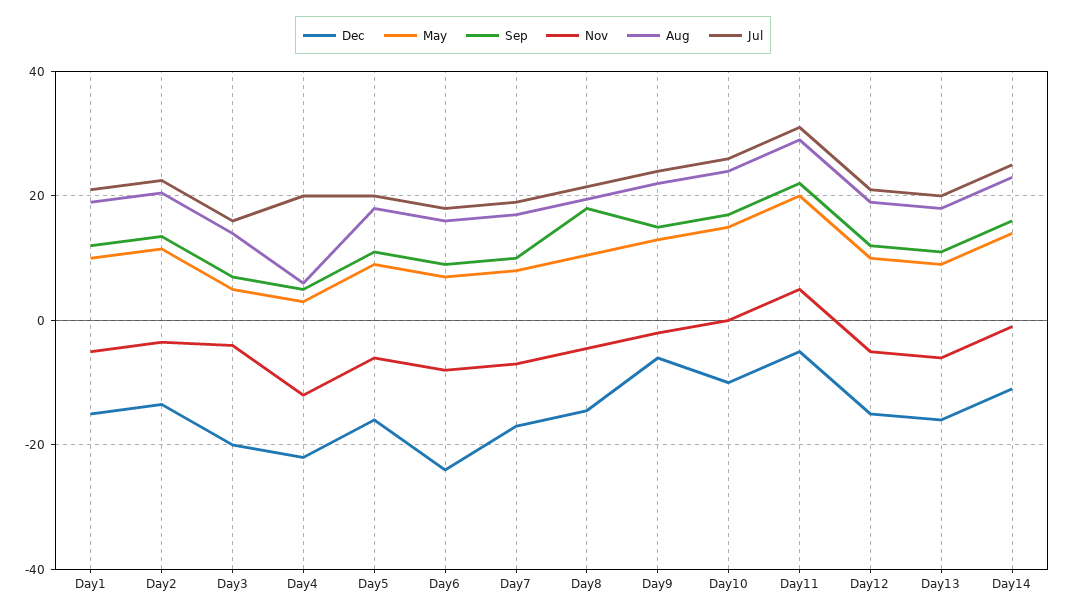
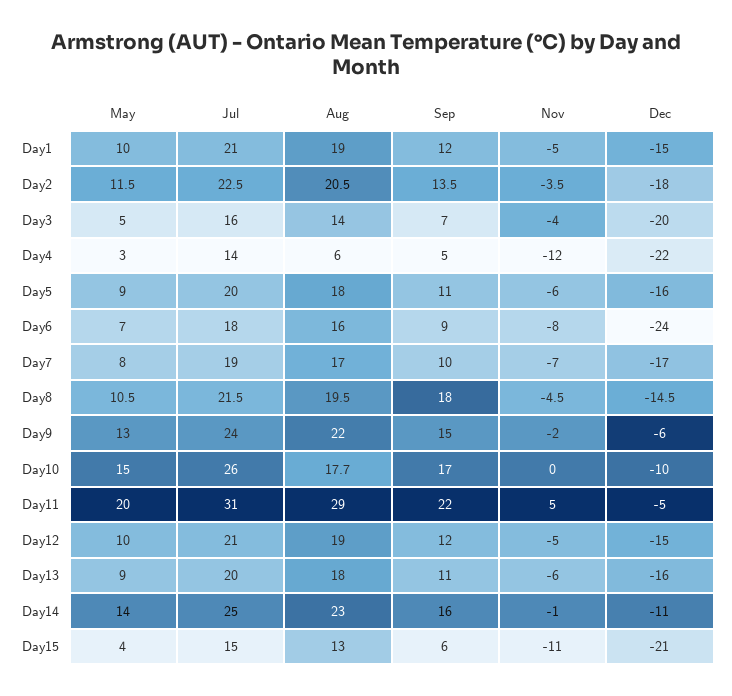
Dec, Day2: -14 -> -18
Jul, Day4: 20 -> 14
Aug, Day10: 24 -> 17.7
May, Day15: none -> 4
Jul, Day15: none -> 15
Aug, Day15: none -> 13
Sep, Day15: none -> 6
Nov, Day15: none -> -11
Dec, Day15: none -> -21

